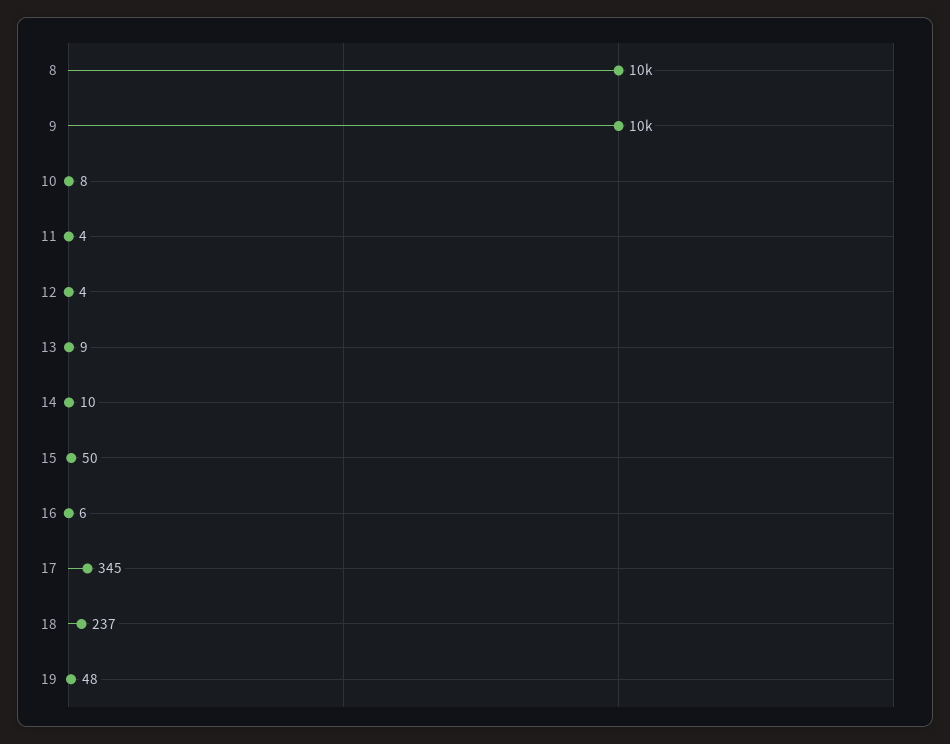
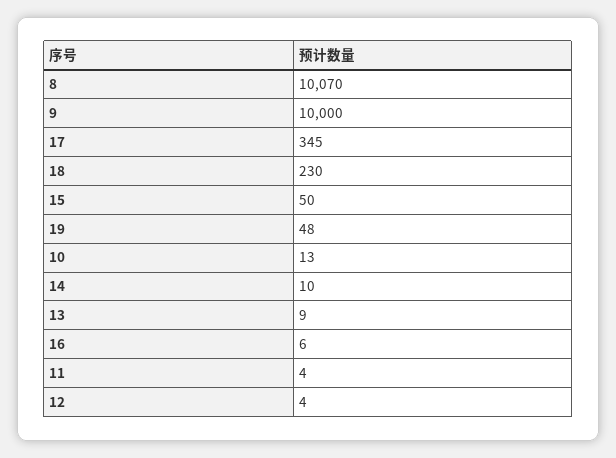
10: 8 -> 13
18: 237 -> 230

